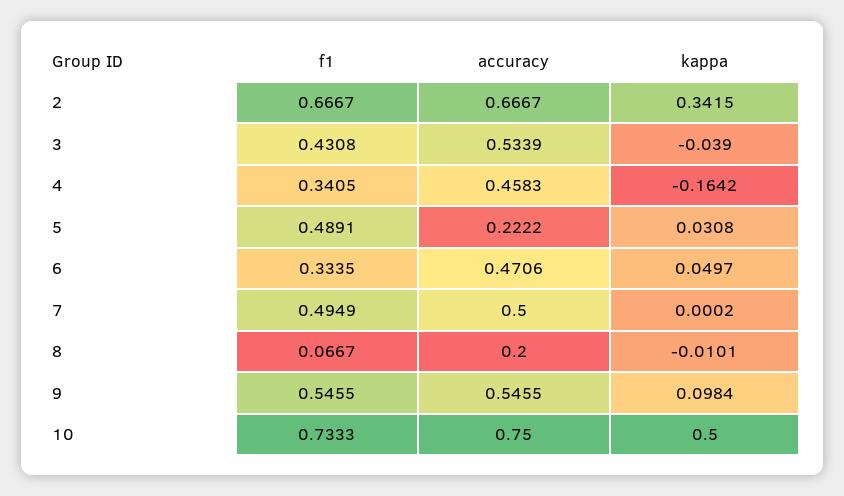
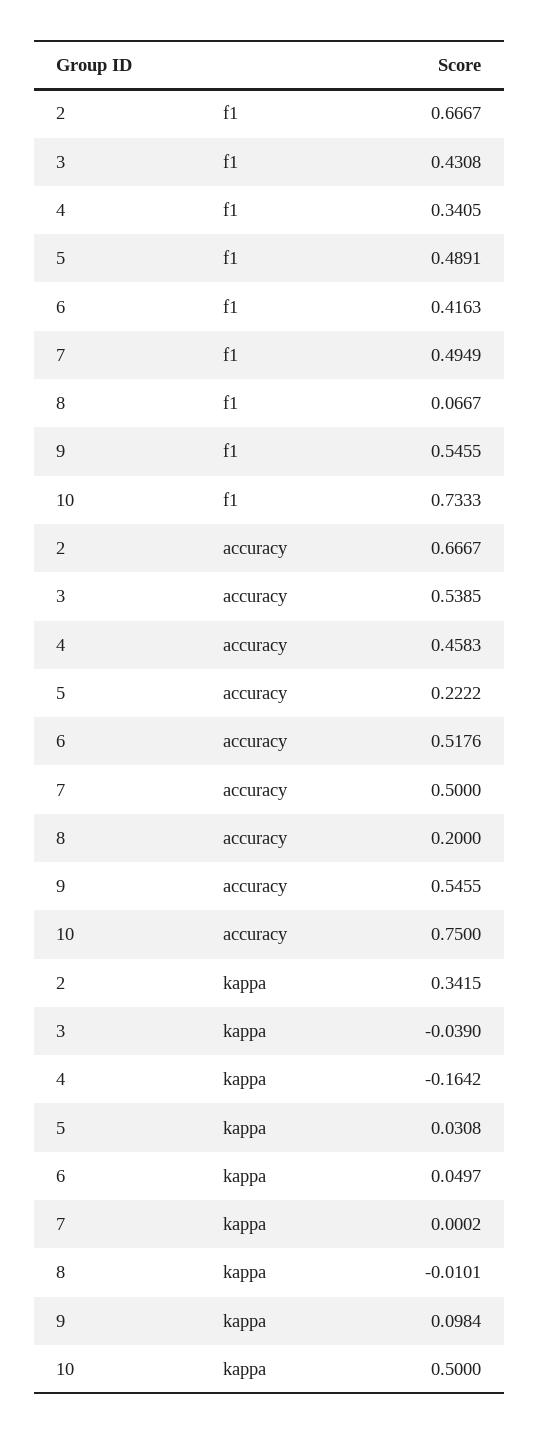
accuracy, 3: 0.5339 -> 0.5385
f1, 6: 0.3335 -> 0.4163
accuracy, 6: 0.4706 -> 0.5176

